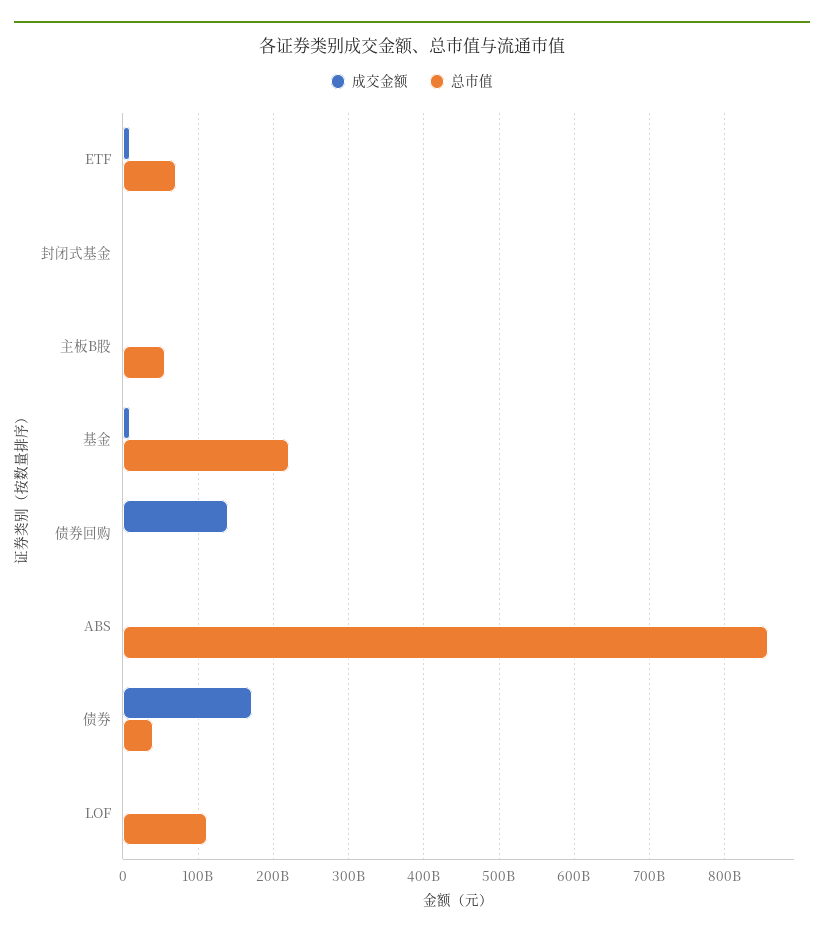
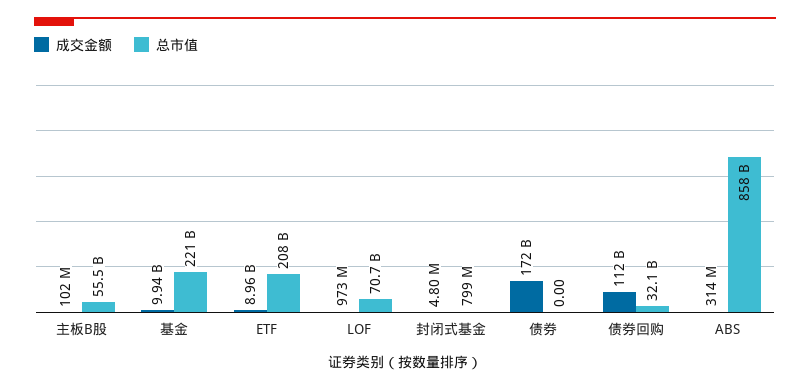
总市值, ETF: 70000000000 -> 208000000000
成交金额, 债券回购: 140000000000 -> 112000000000
总市值, 债券回购: 0 -> 32100000000
总市值, 债券: 40000000000 -> 0
总市值, LOF: 110000000000 -> 70700000000

